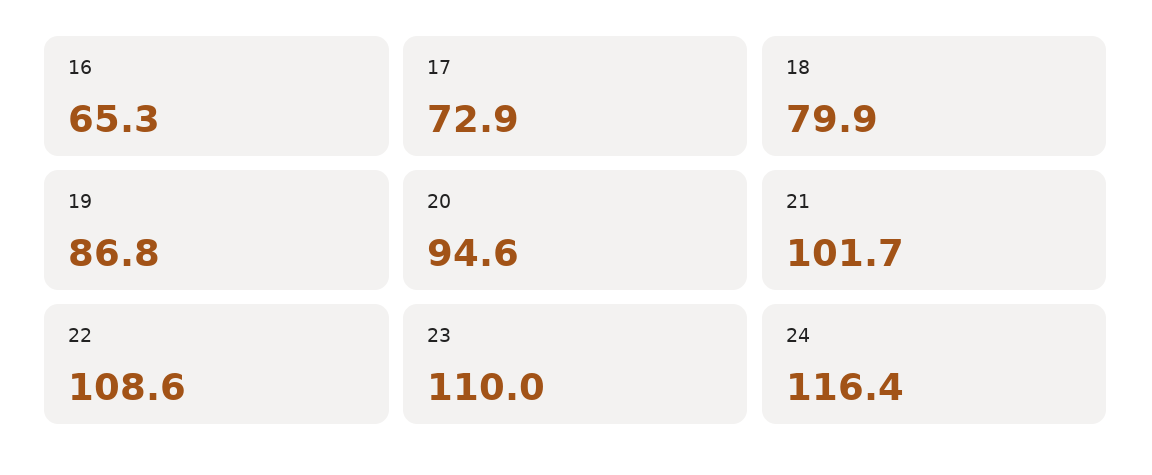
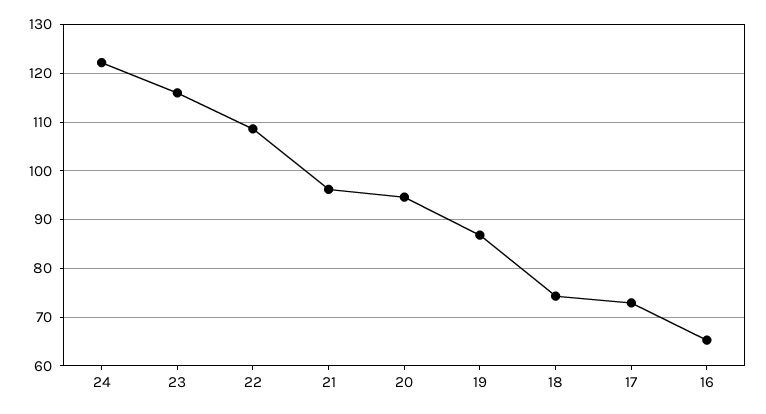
18: 79.9 -> 74
21: 101.7 -> 96
23: 110 -> 116
24: 116.4 -> 122

